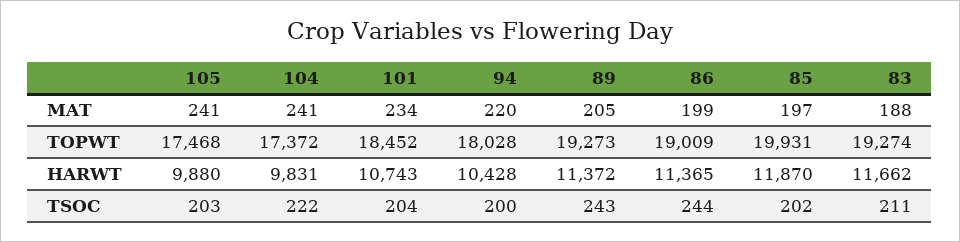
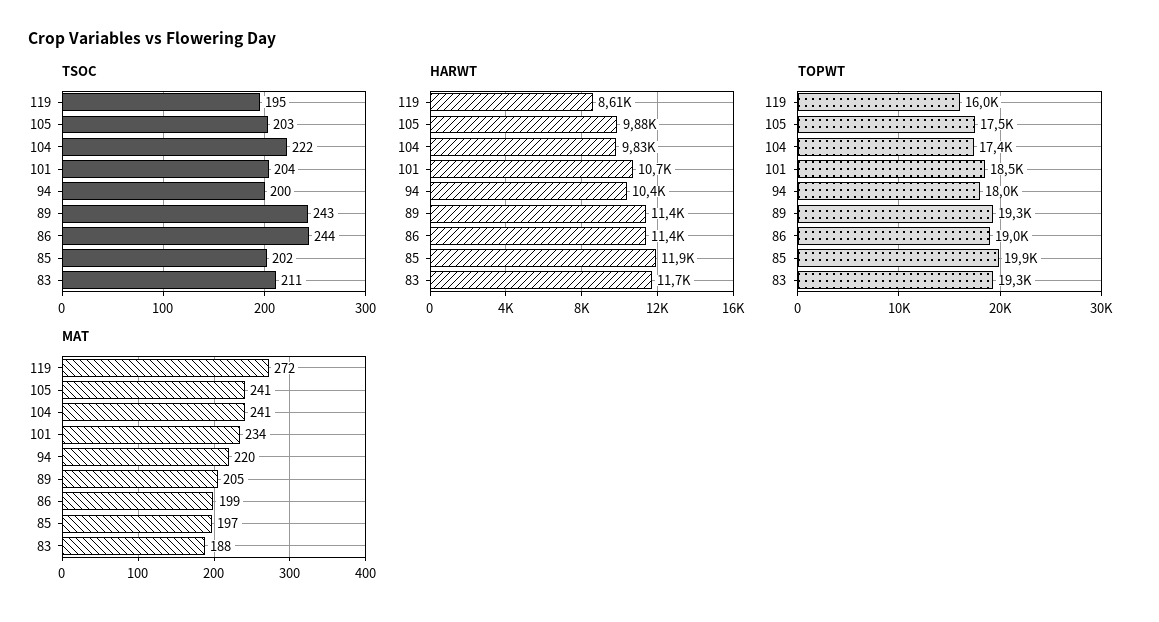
TSOC, 119: none -> 195
HARWT, 119: none -> 8610
TOPWT, 119: none -> 16000
MAT, 119: none -> 272

